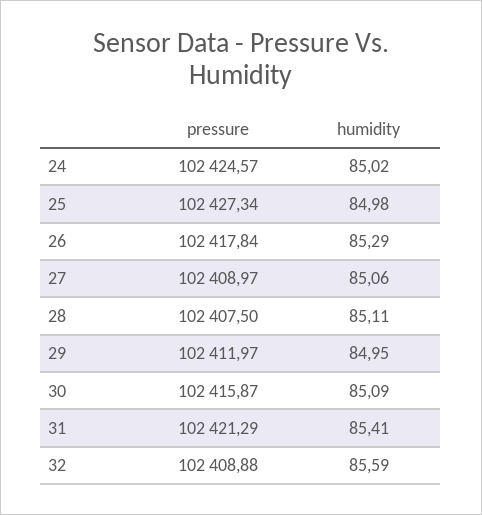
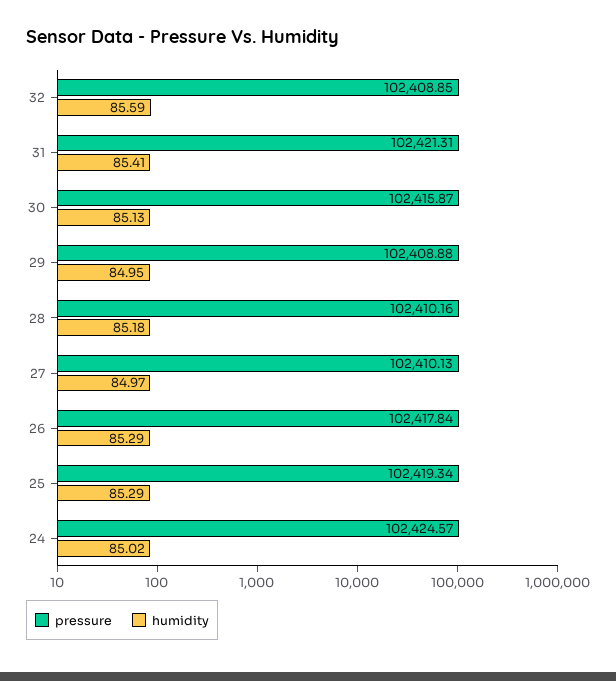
pressure, 25: 102427.34 -> 102419.34
humidity, 25: 84.98 -> 85.29
pressure, 27: 102408.97 -> 102410.13
humidity, 27: 85.06 -> 84.97
pressure, 28: 102407.5 -> 102410.16
humidity, 28: 85.11 -> 85.18
pressure, 29: 102411.97 -> 102408.88
humidity, 30: 85.09 -> 85.13
pressure, 31: 102421.29 -> 102421.31
pressure, 32: 102408.88 -> 102408.85

